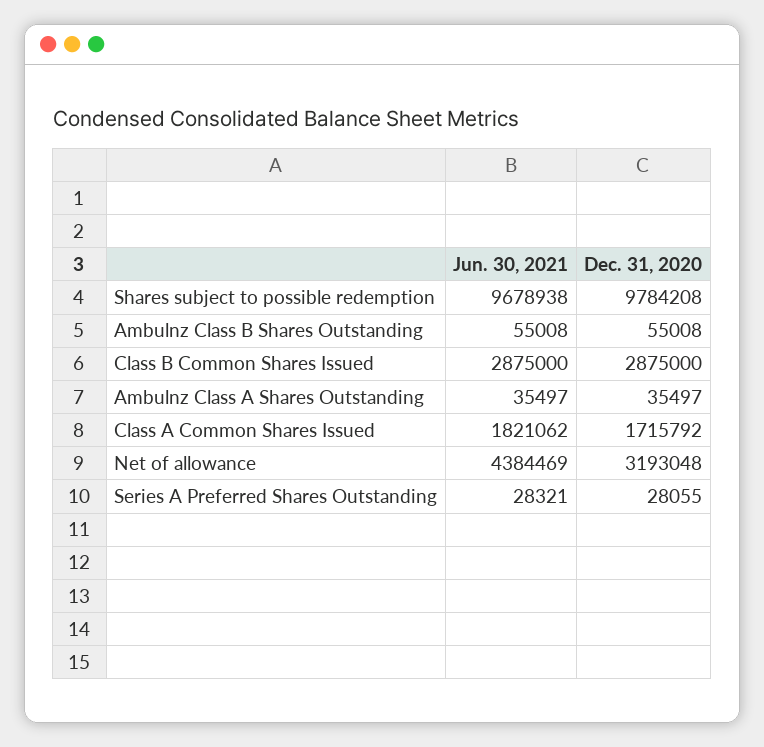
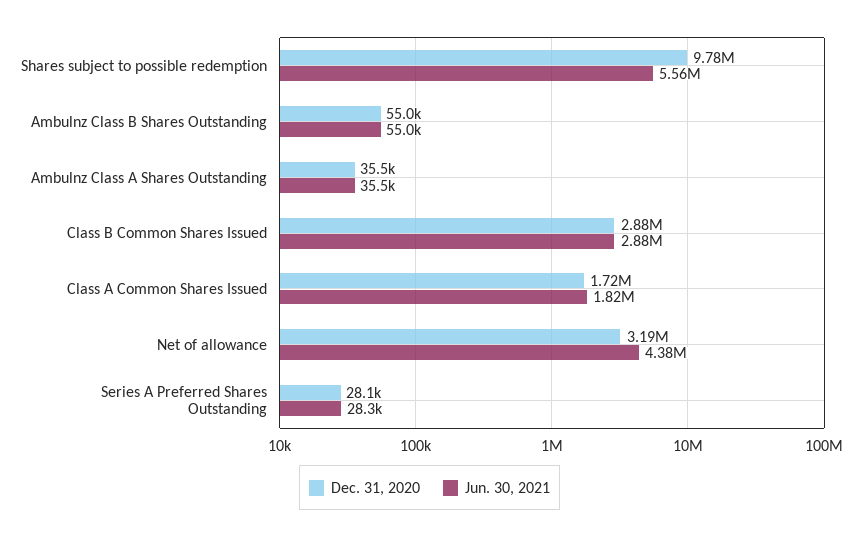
Jun. 30, 2021, Shares subject to possible redemption: 9678938 -> 5560000

